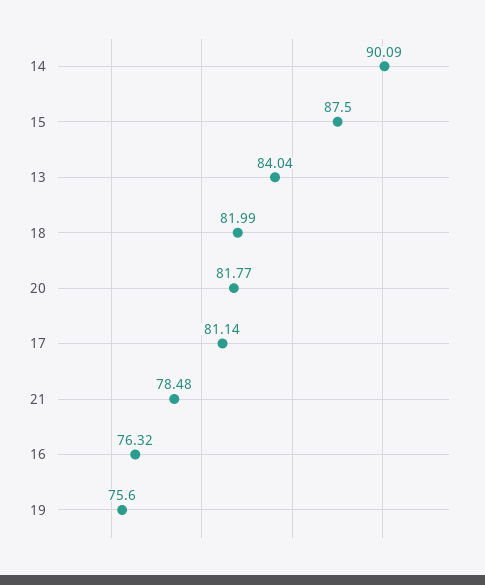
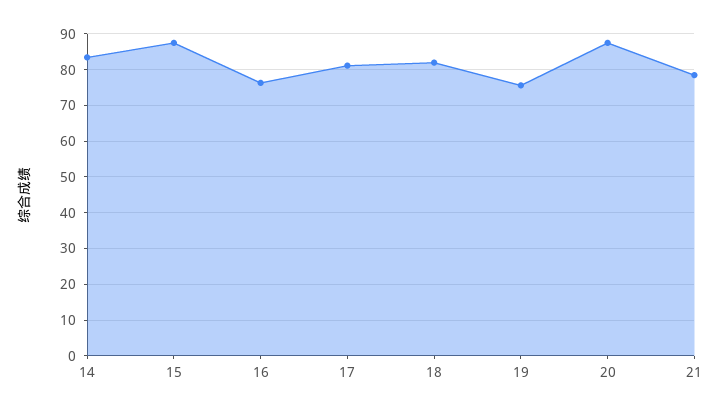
14: 90.09 -> 84
13: 84.04 -> none
20: 81.77 -> 88

